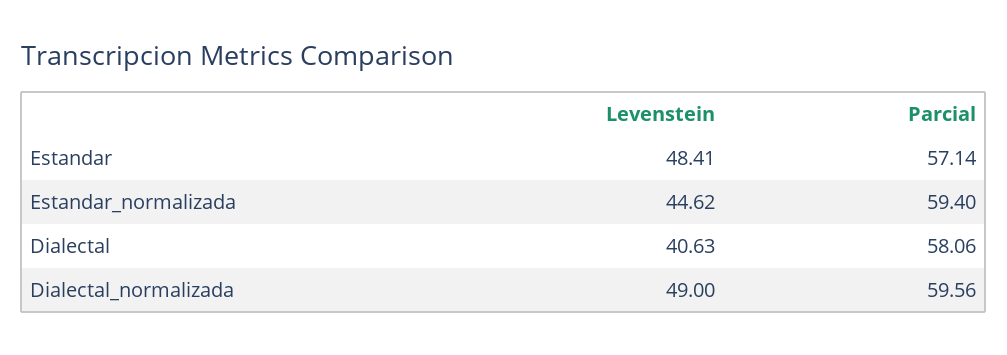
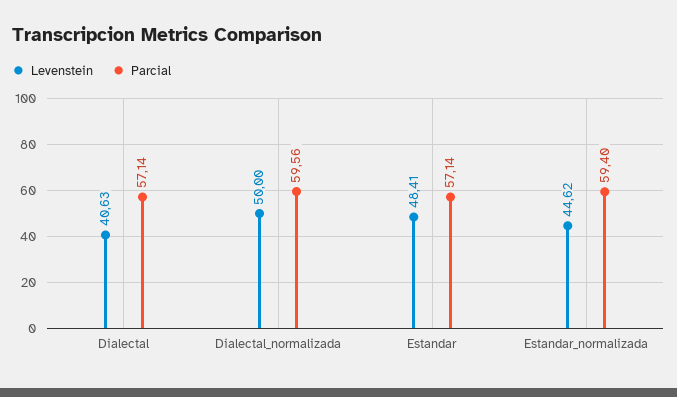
Parcial, Dialectal: 58.06 -> 57.14
Levenstein, Dialectal_normalizada: 49 -> 50

